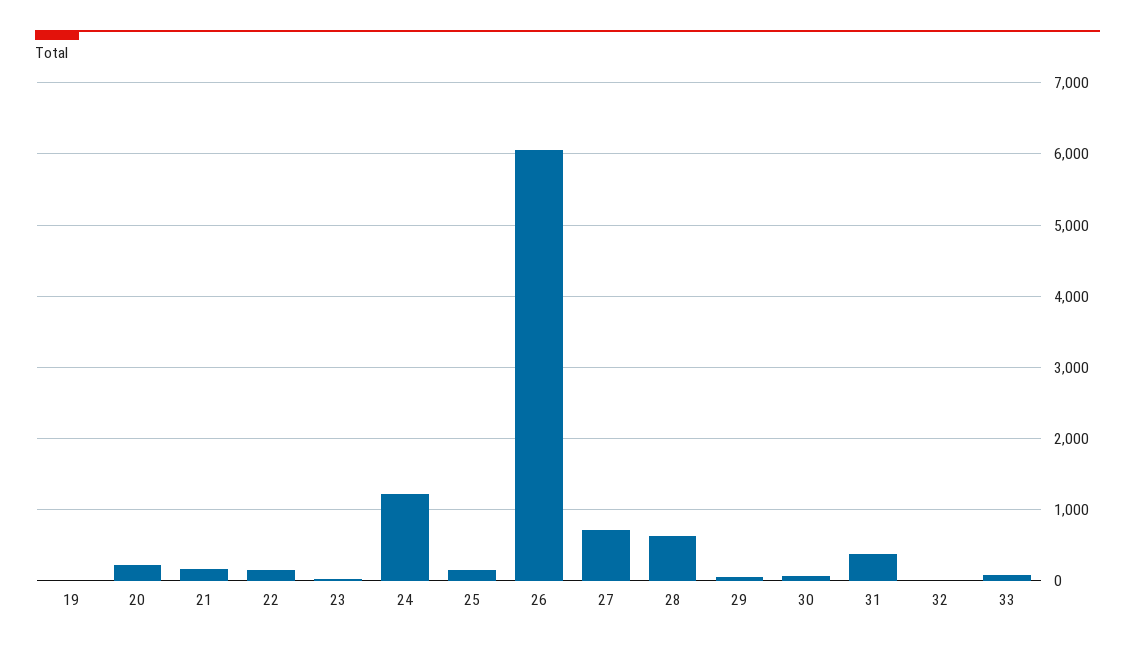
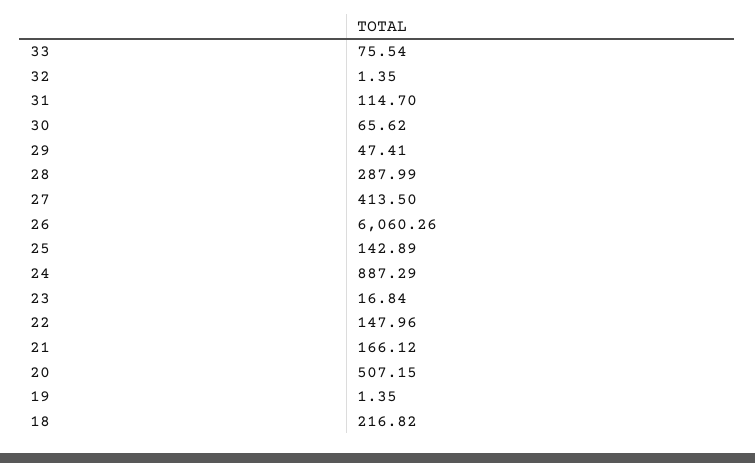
20: 200 -> 507.15
24: 1200 -> 887.29
27: 700 -> 413.5
28: 600 -> 287.99
31: 400 -> 114.7
18: none -> 216.82

